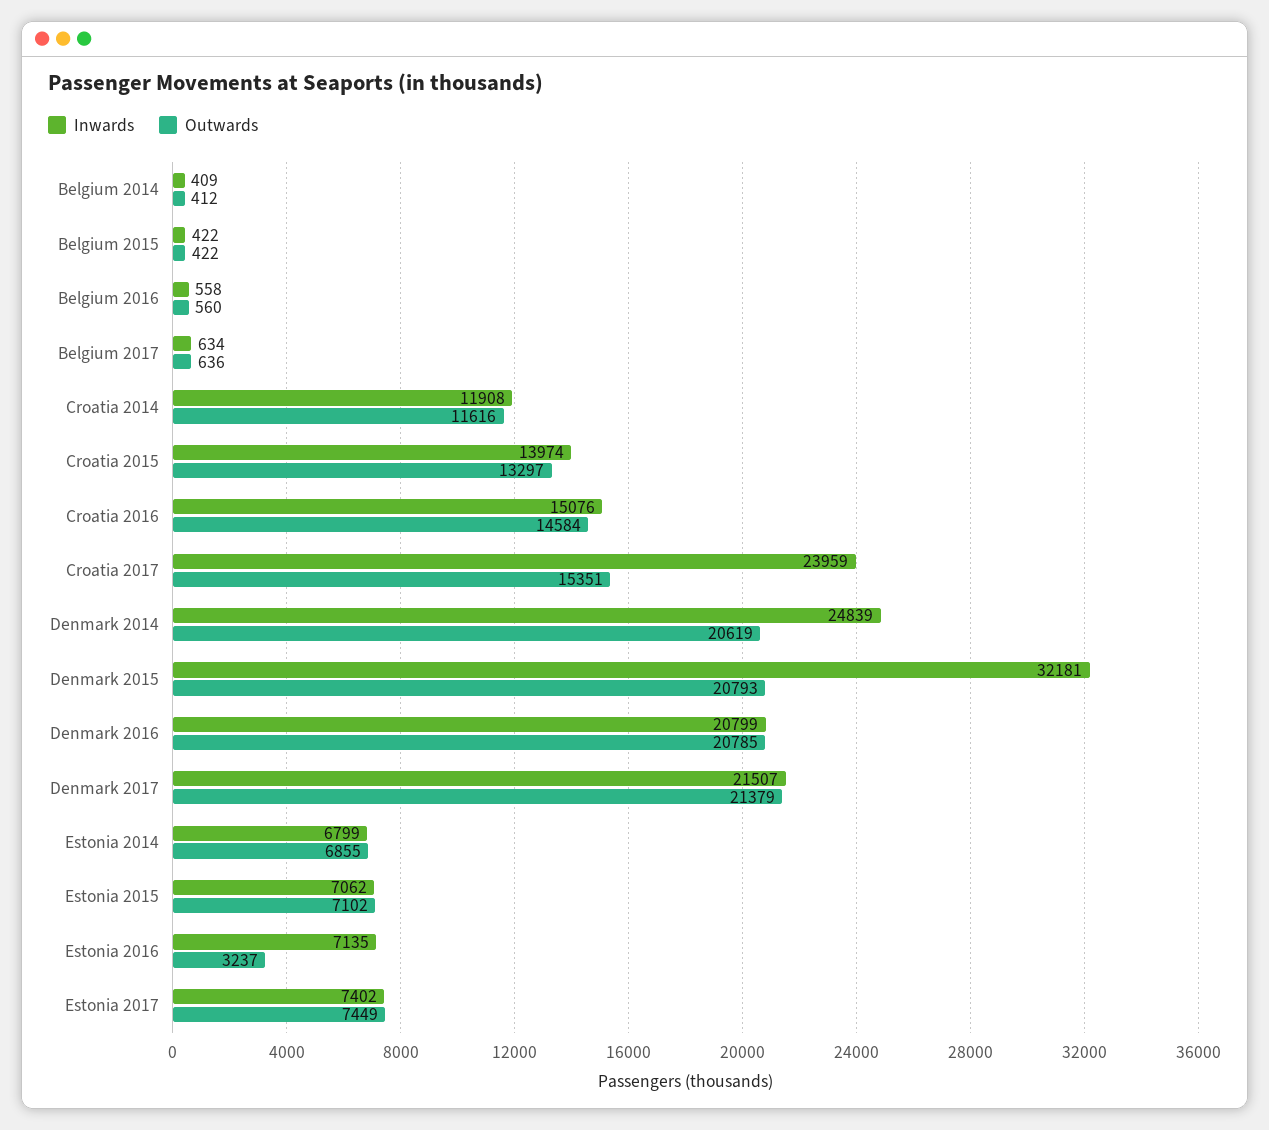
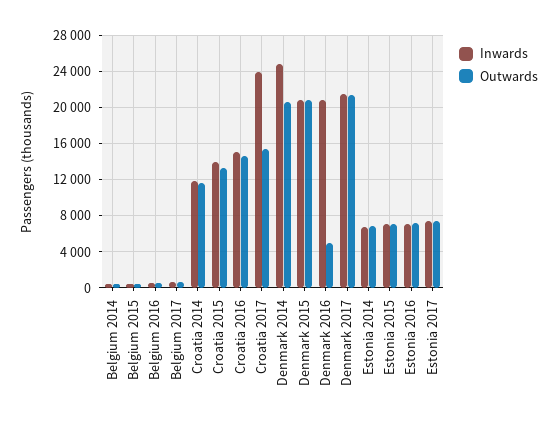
Inwards, Denmark 2015: 32181 -> 21000
Outwards, Denmark 2016: 20785 -> 5000
Outwards, Estonia 2016: 3237 -> 7000

